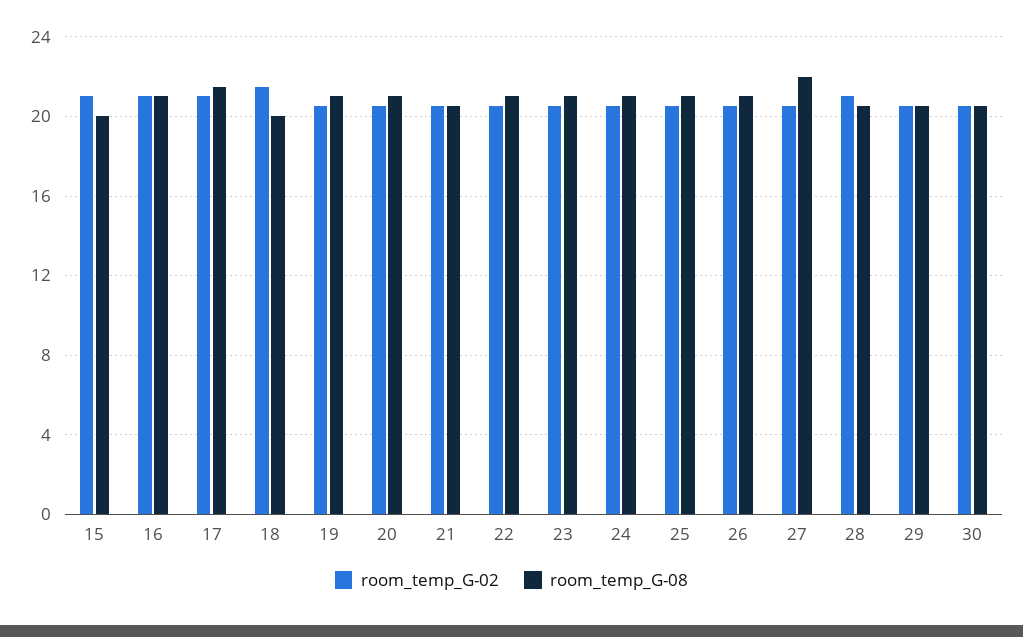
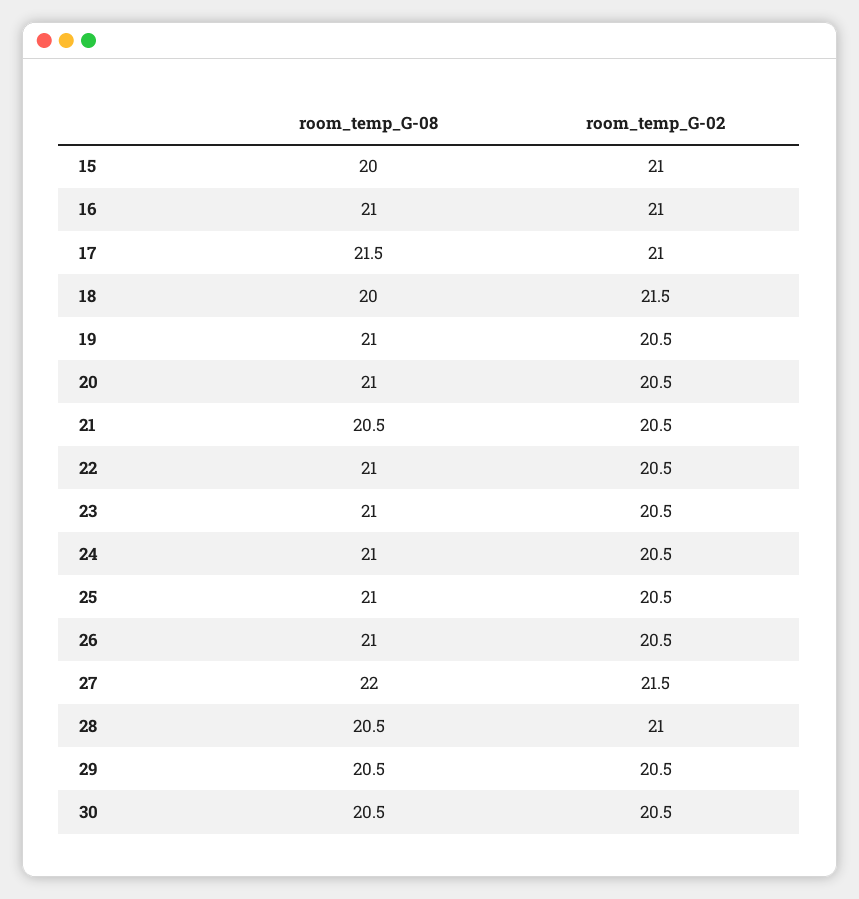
room_temp_G-02, 27: 20.5 -> 21.5

